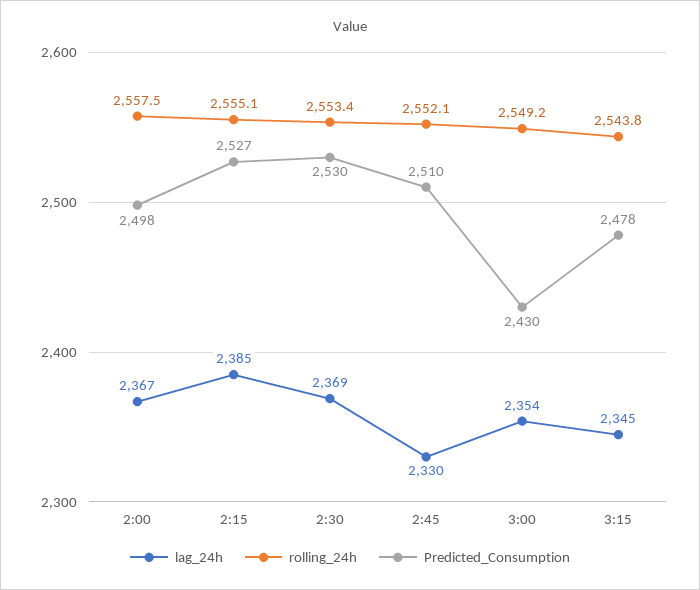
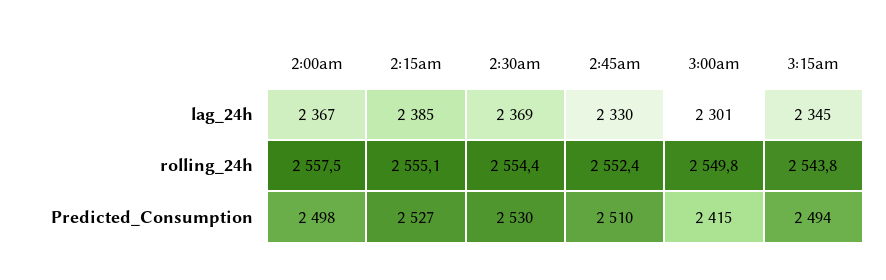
rolling_24h, 2:30: 2553.4 -> 2554.4
rolling_24h, 2:45: 2552.1 -> 2552.4
lag_24h, 3:00: 2354 -> 2301
rolling_24h, 3:00: 2549.2 -> 2549.8
Predicted_Consumption, 3:00: 2430 -> 2415
Predicted_Consumption, 3:15: 2478 -> 2494

